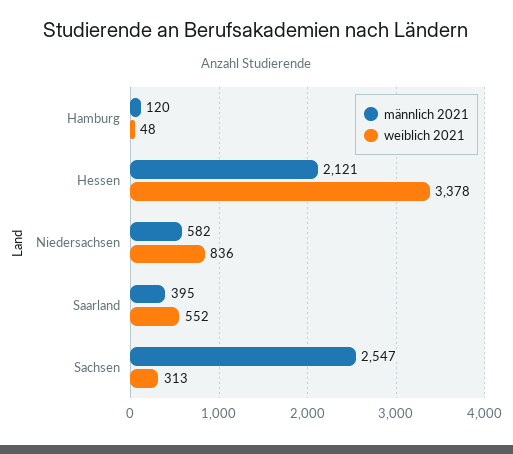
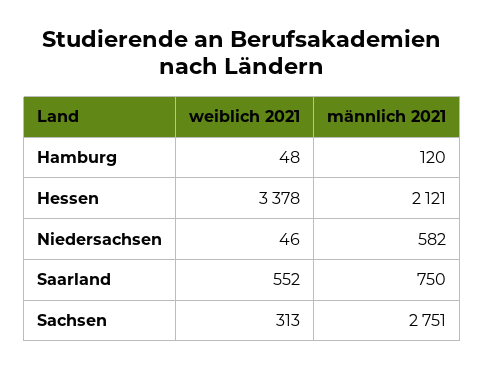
weiblich 2021, Niedersachsen: 836 -> 46
männlich 2021, Saarland: 395 -> 750
männlich 2021, Sachsen: 2547 -> 2751

